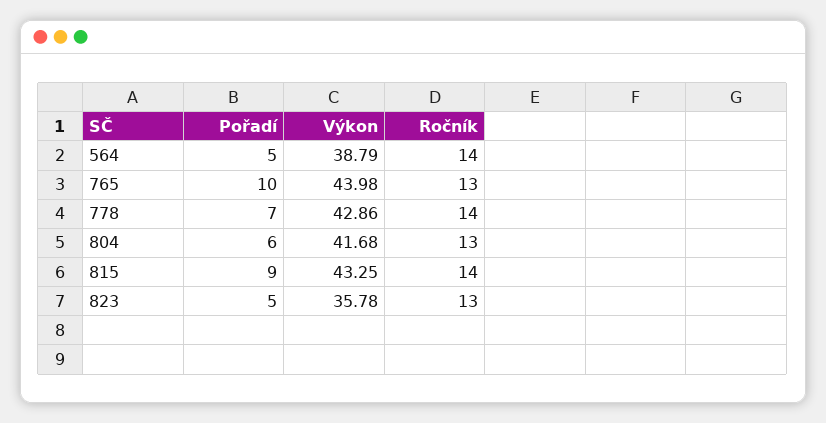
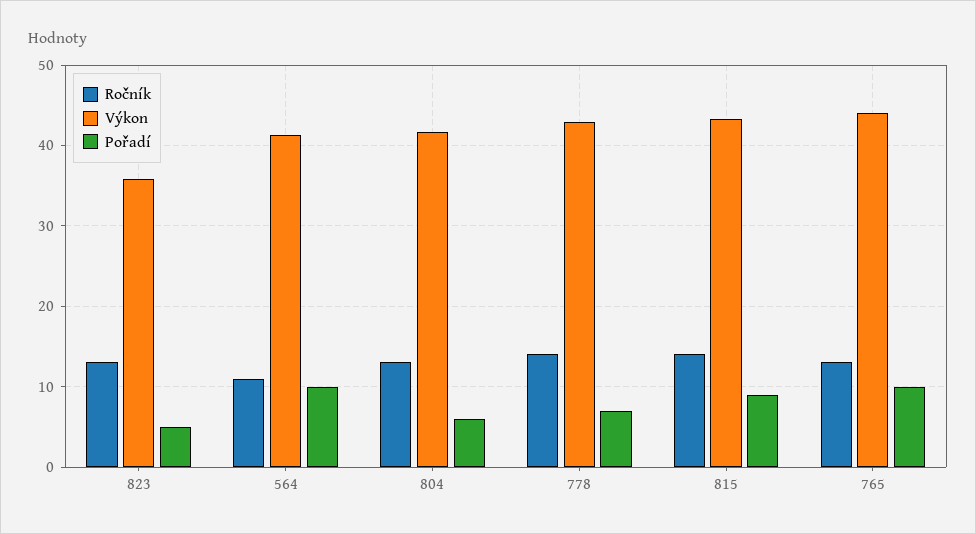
Pořadí, 564: 5 -> 10
Výkon, 564: 38.79 -> 41
Ročník, 564: 14 -> 11

